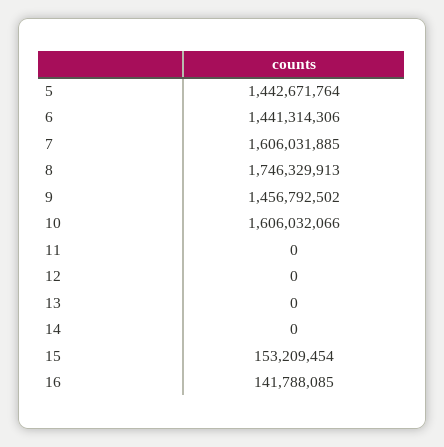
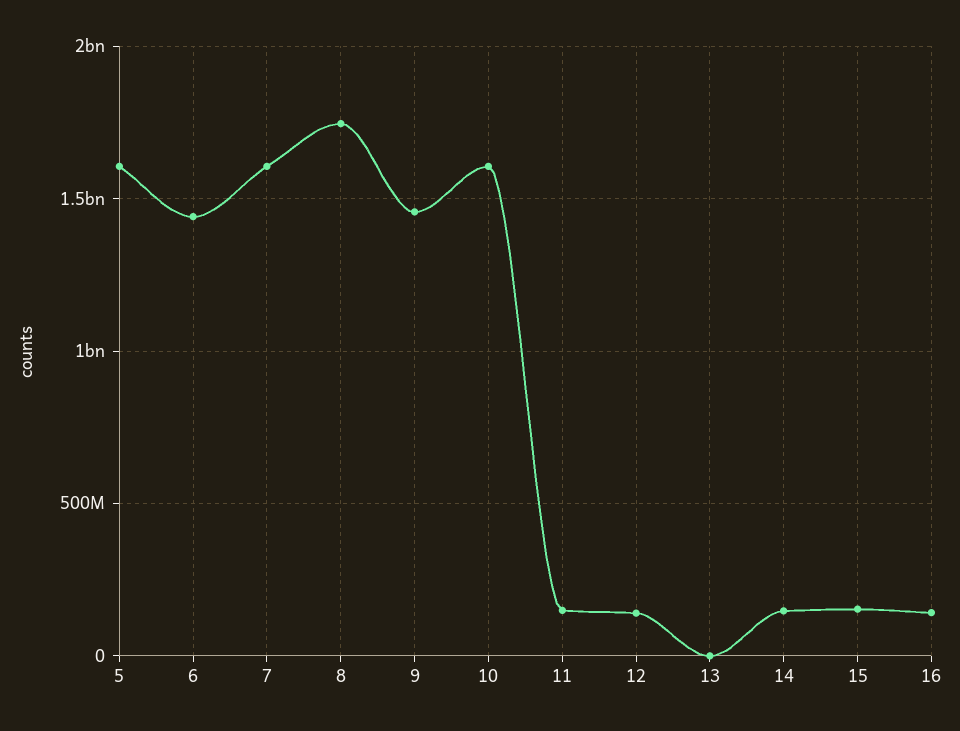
5: 1442671764 -> 1600000000
11: 0 -> 150000000
12: 0 -> 150000000
14: 0 -> 150000000

